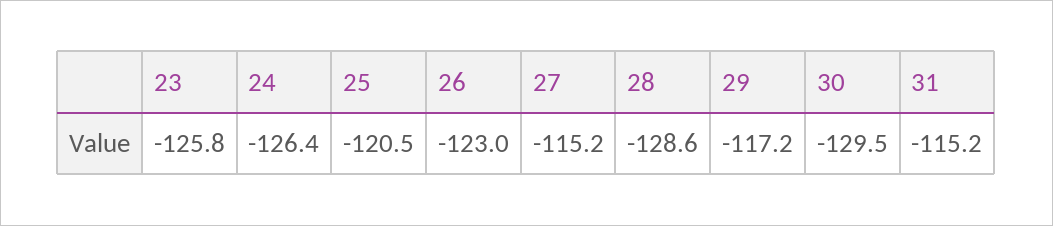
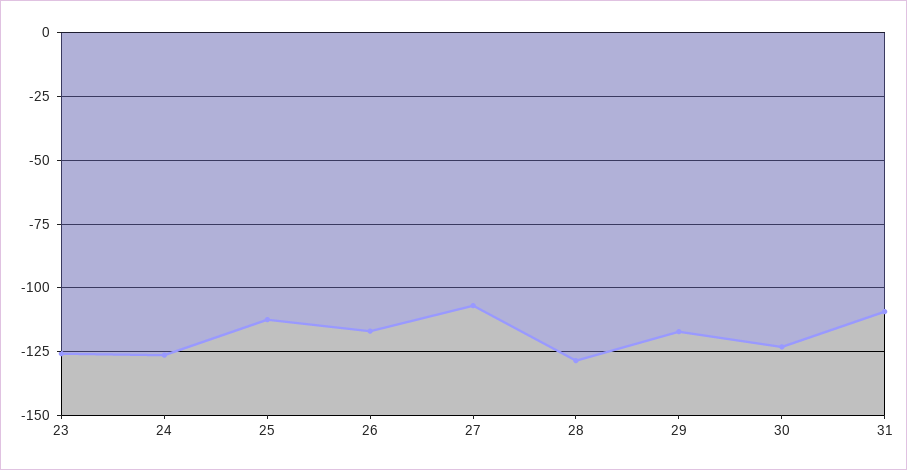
25: -120.5 -> -112.5
26: -123 -> -117.5
27: -115.2 -> -107.5
30: -129.5 -> -122.5
31: -115.2 -> -110

